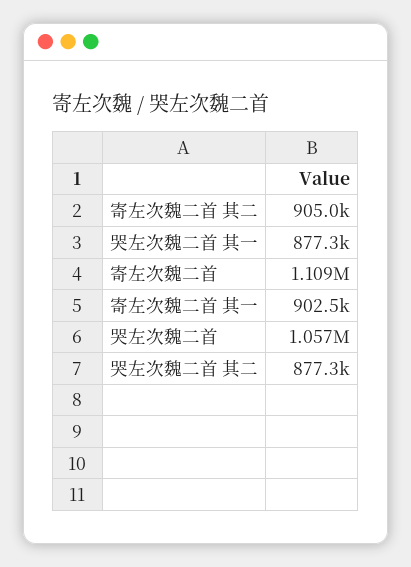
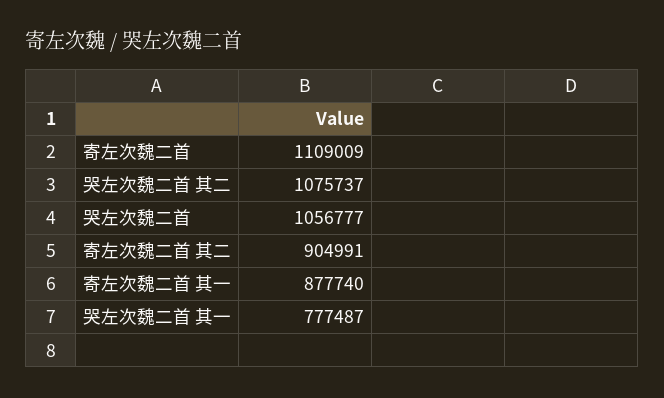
哭左次魏二首 其一: 877300 -> 777487
寄左次魏二首 其一: 902500 -> 877740
哭左次魏二首 其二: 877300 -> 1075737

